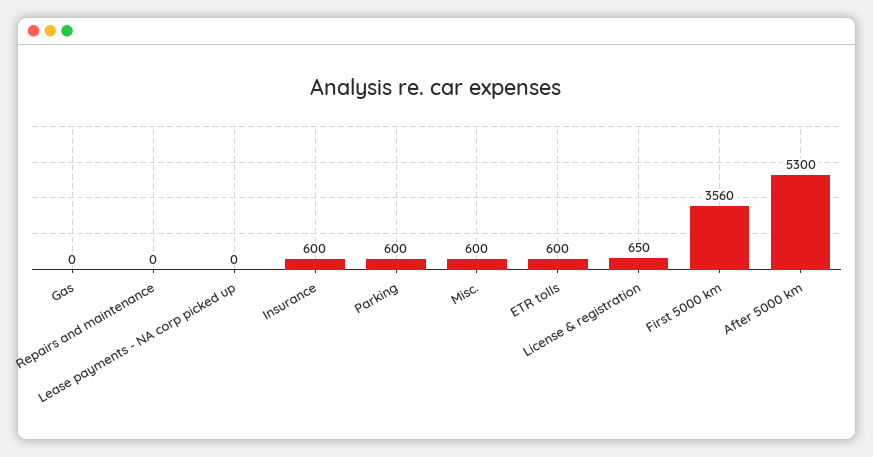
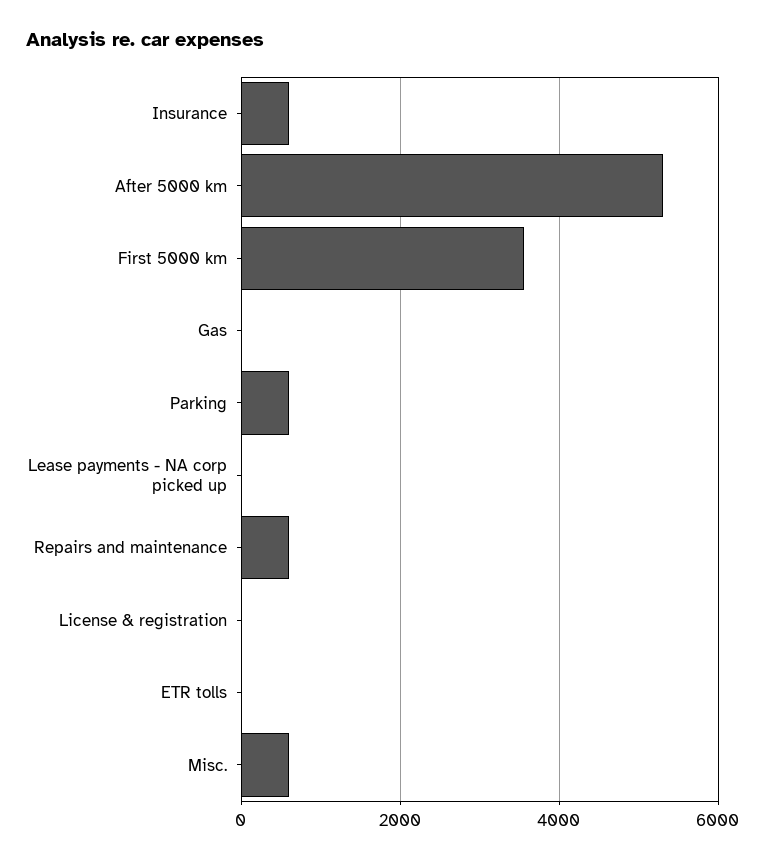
Repairs and maintenance: 0 -> 600
ETR tolls: 600 -> 0
License & registration: 650 -> 0

